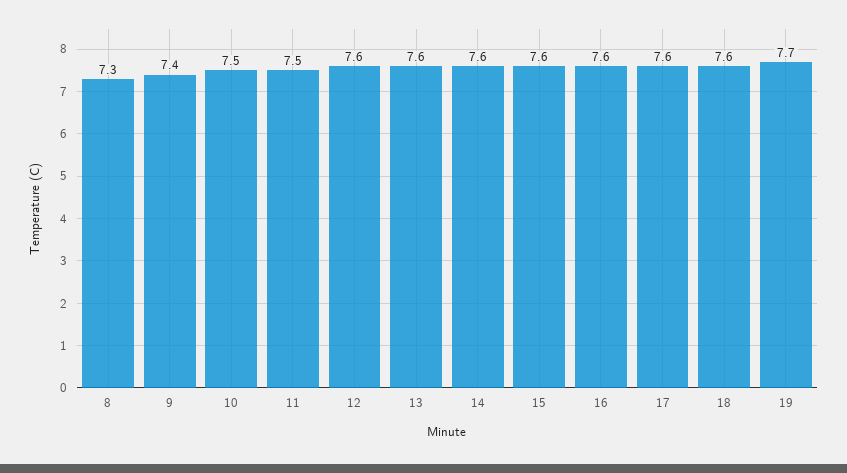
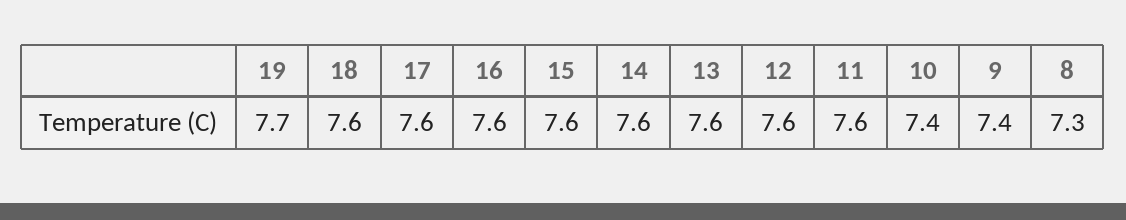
10: 7.5 -> 7.4
11: 7.5 -> 7.6

